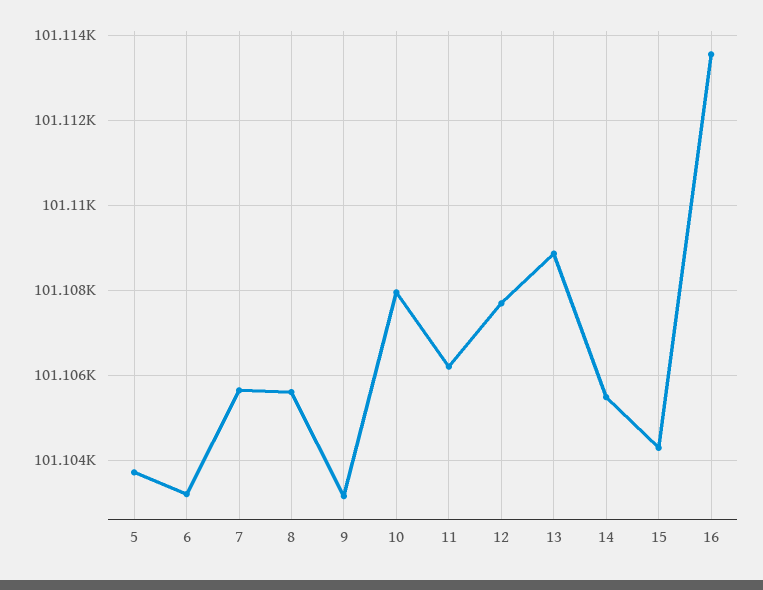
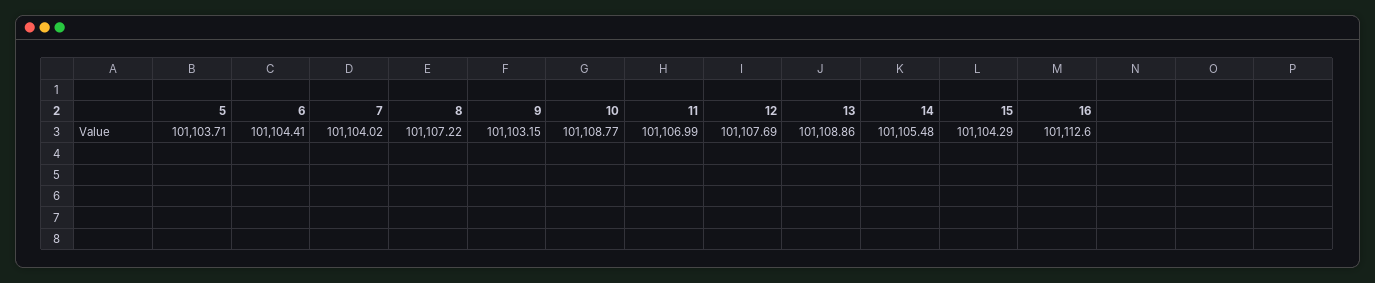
6: 101103.2 -> 101104.41
7: 101105.6 -> 101104.02
8: 101105.6 -> 101107.22
10: 101108 -> 101108.77
11: 101106.2 -> 101106.99
16: 101113.6 -> 101112.6

